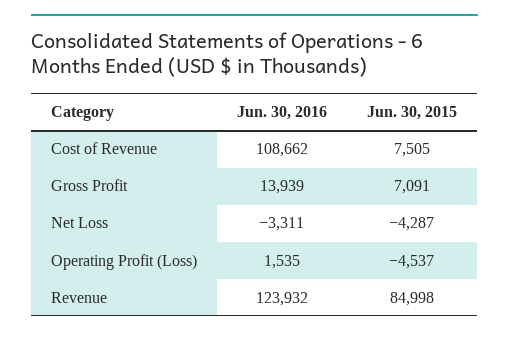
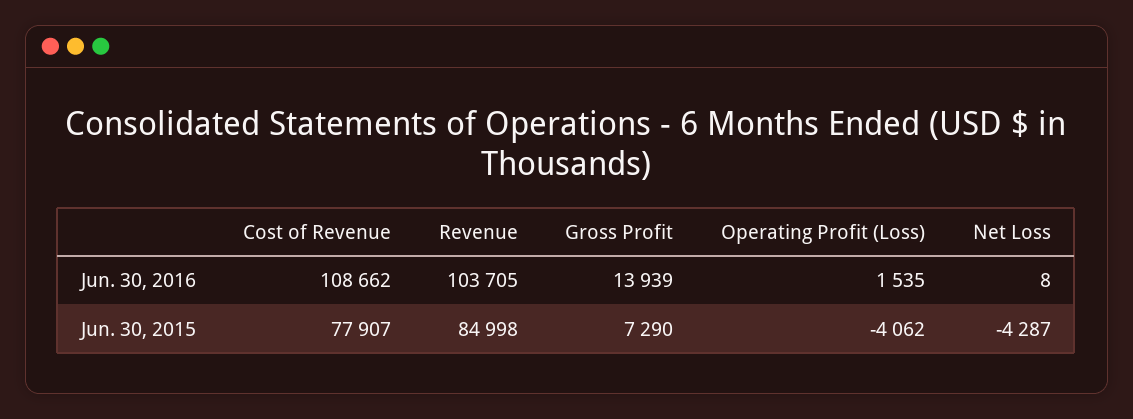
Jun. 30, 2015, Cost of Revenue: 7505 -> 77907
Jun. 30, 2015, Gross Profit: 7091 -> 7290
Jun. 30, 2016, Net Loss: -3311 -> 8
Jun. 30, 2015, Operating Profit (Loss): -4537 -> -4062
Jun. 30, 2016, Revenue: 123932 -> 103705

